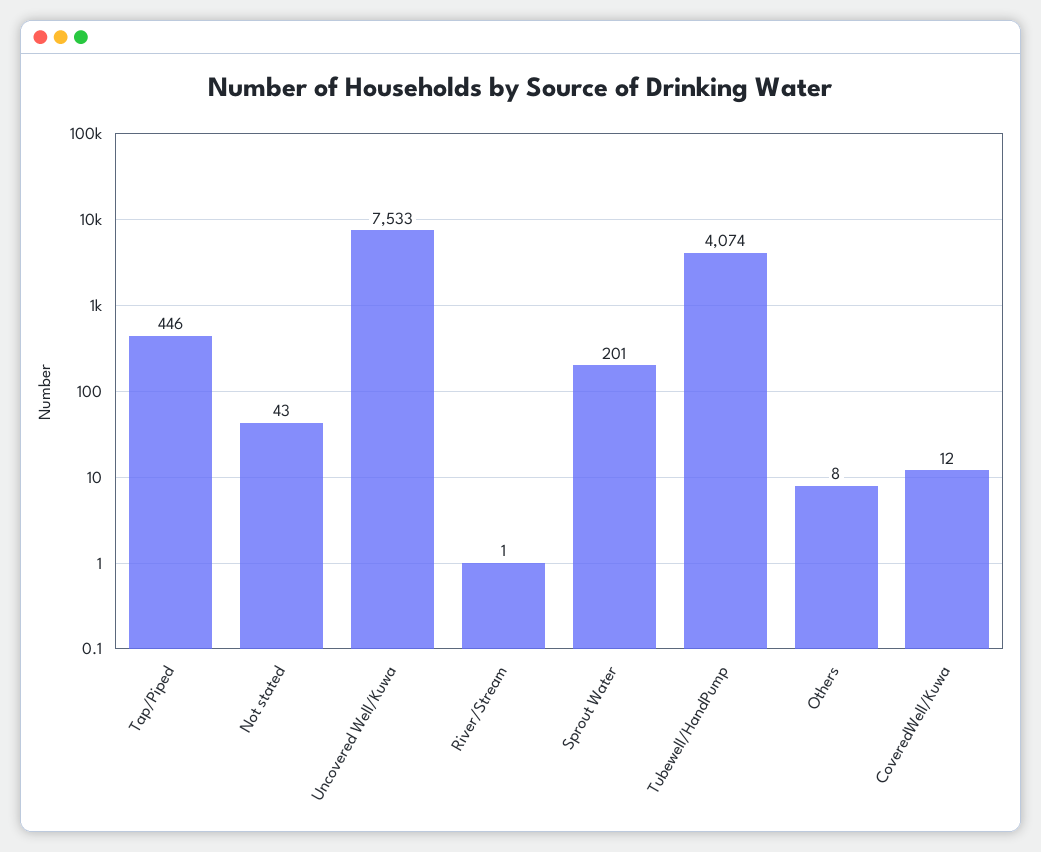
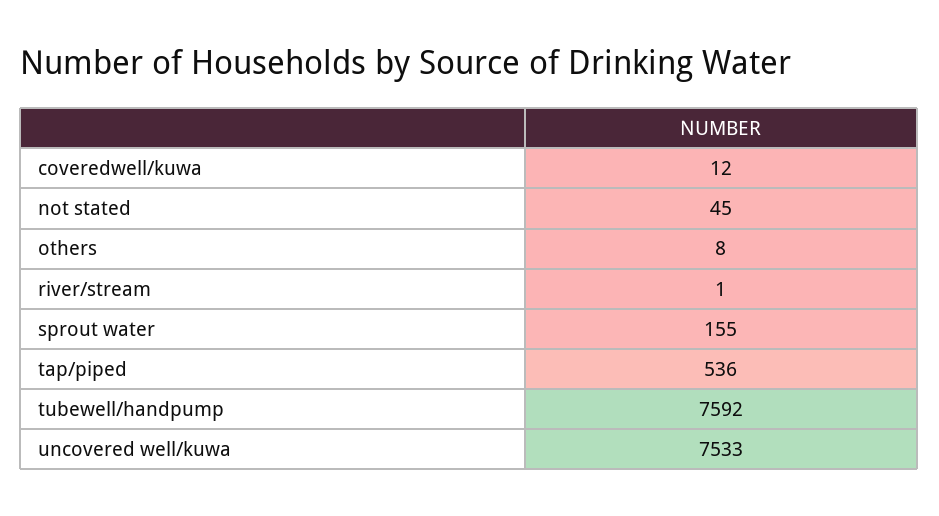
Tap/Piped: 446 -> 536
Not stated: 43 -> 45
Sprout Water: 201 -> 155
Tubewell/HandPump: 4074 -> 7592

